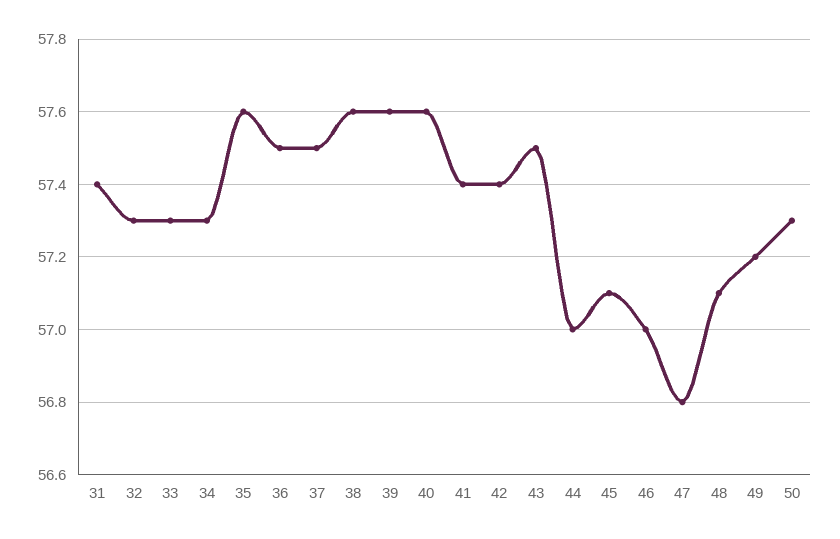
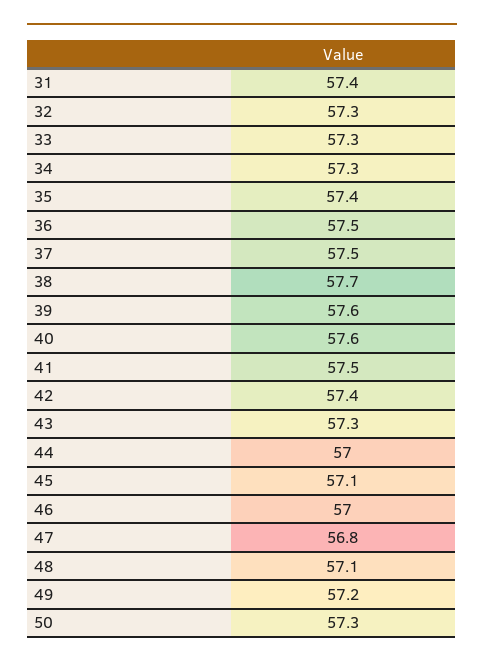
35: 57.6 -> 57.4
38: 57.6 -> 57.7
41: 57.4 -> 57.5
43: 57.5 -> 57.3

